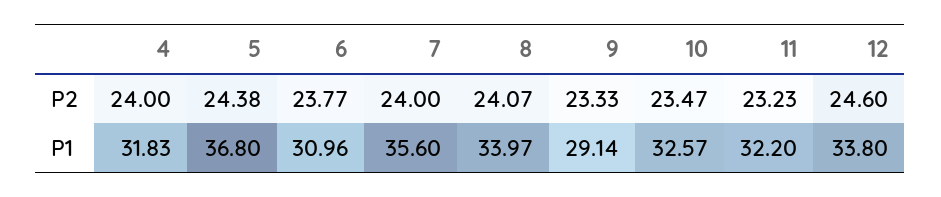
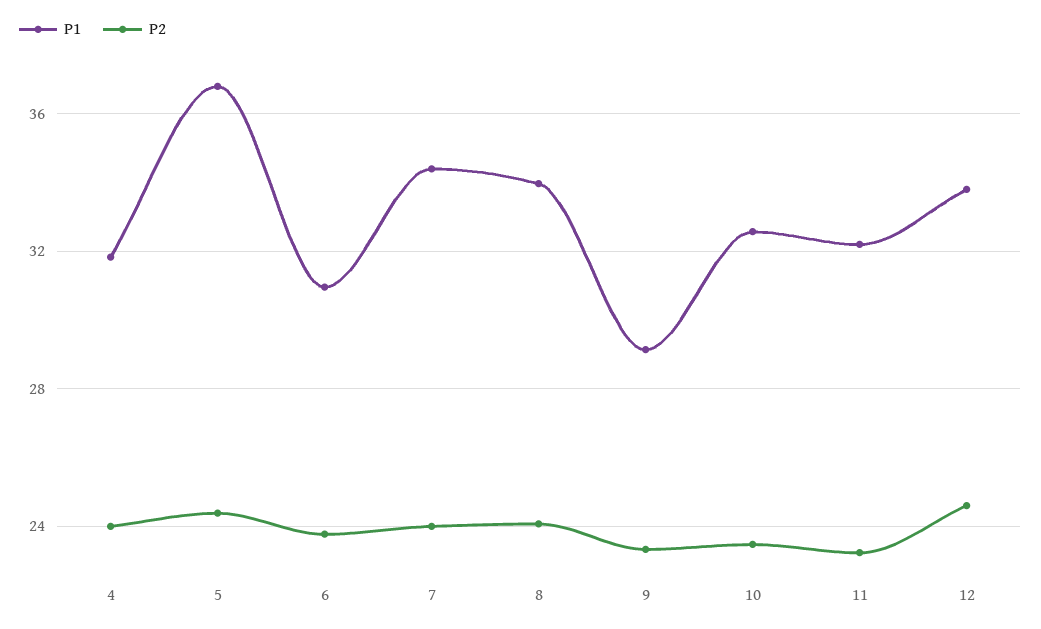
P1, 7: 35.6 -> 34.5

